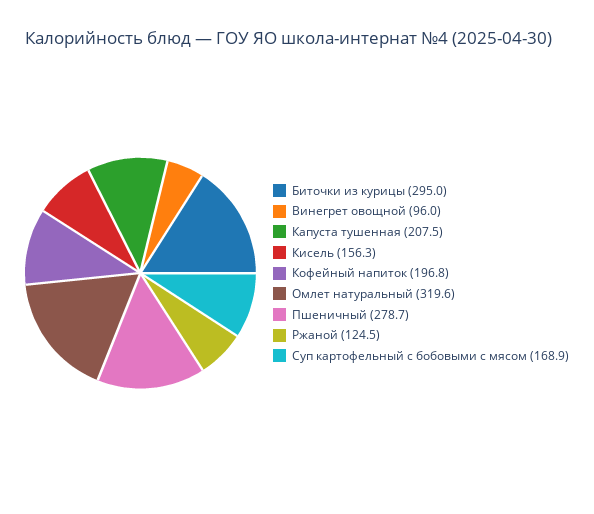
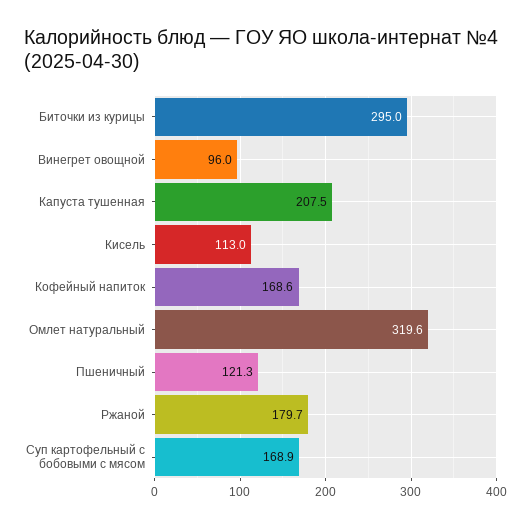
Кисель: 156.3 -> 113
Кофейный напиток: 196.8 -> 168.6
Пшеничный: 278.7 -> 121.3
Ржаной: 124.5 -> 179.7

